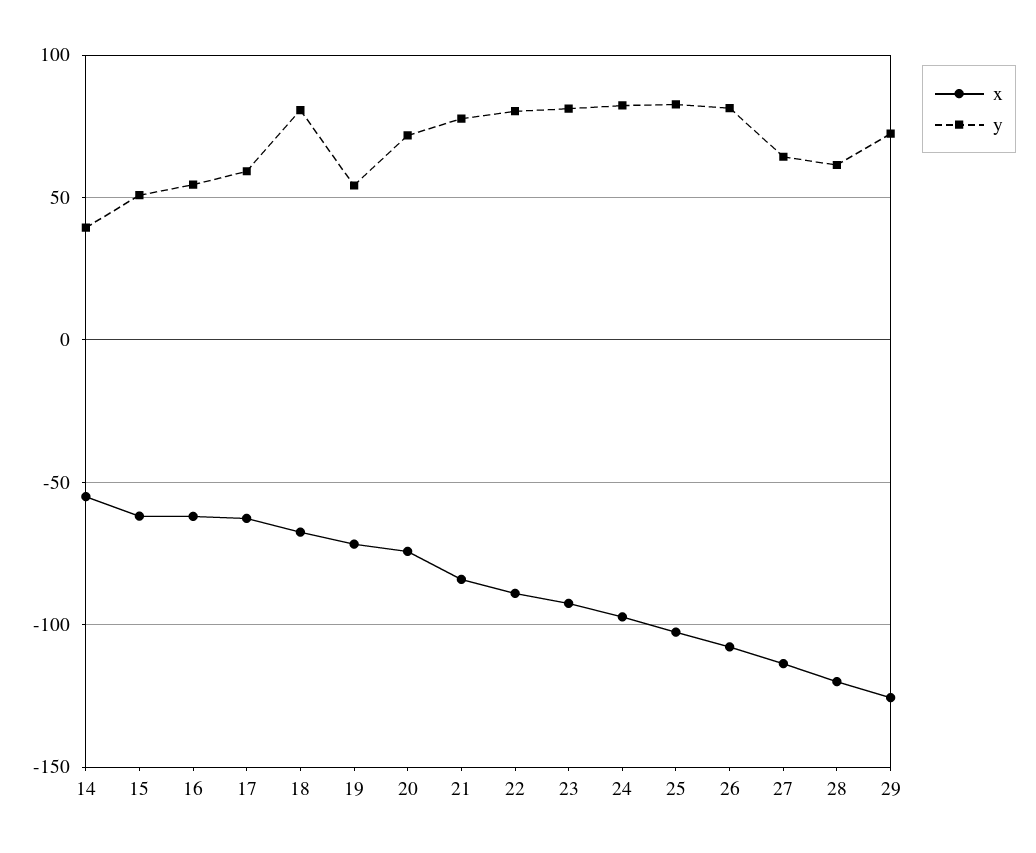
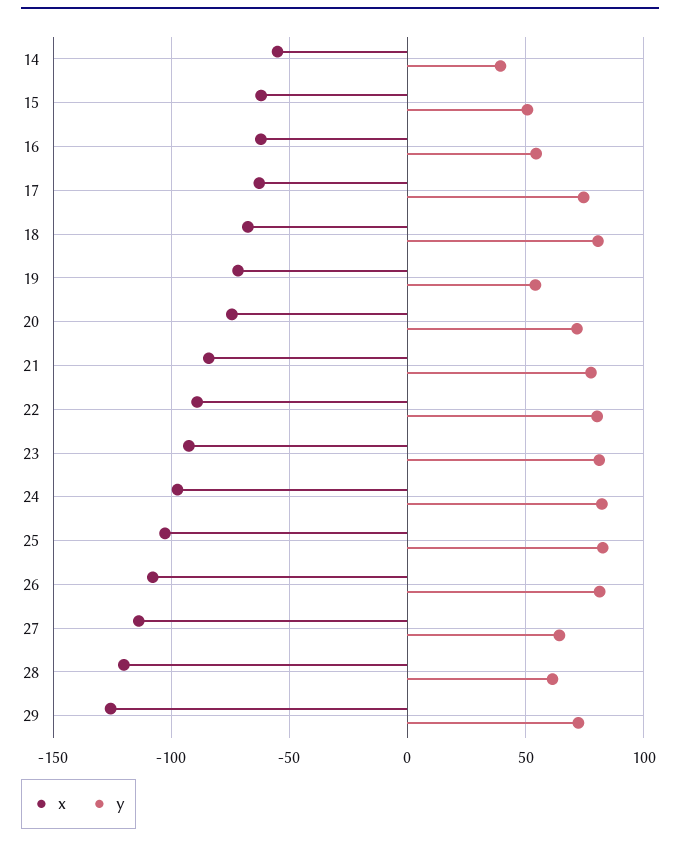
y, 17: 60 -> 75

